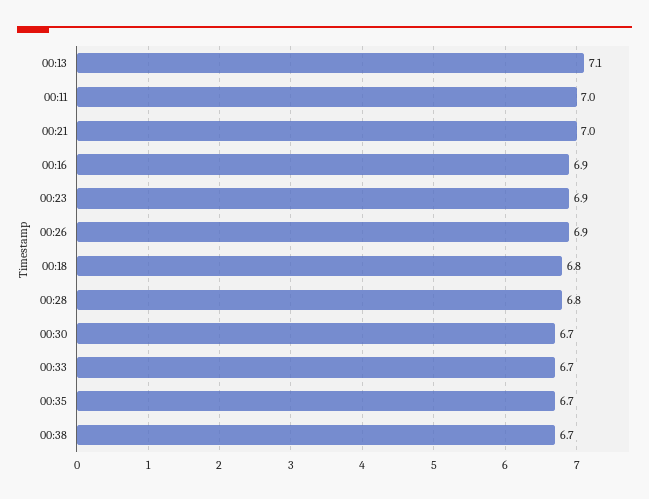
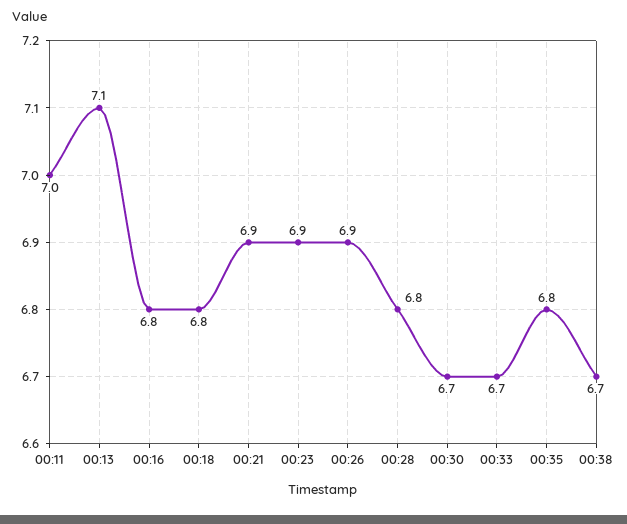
00:21: 7 -> 6.9
00:16: 6.9 -> 6.8
00:35: 6.7 -> 6.8

